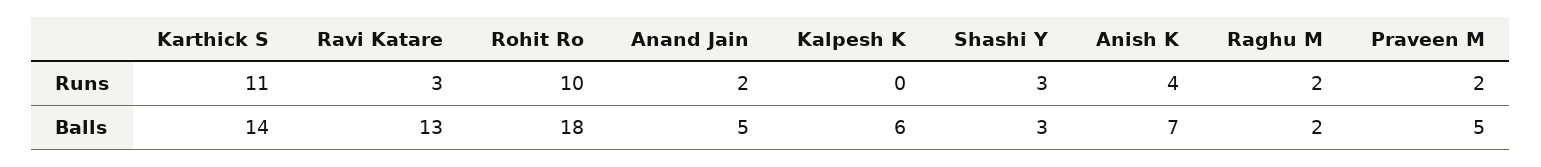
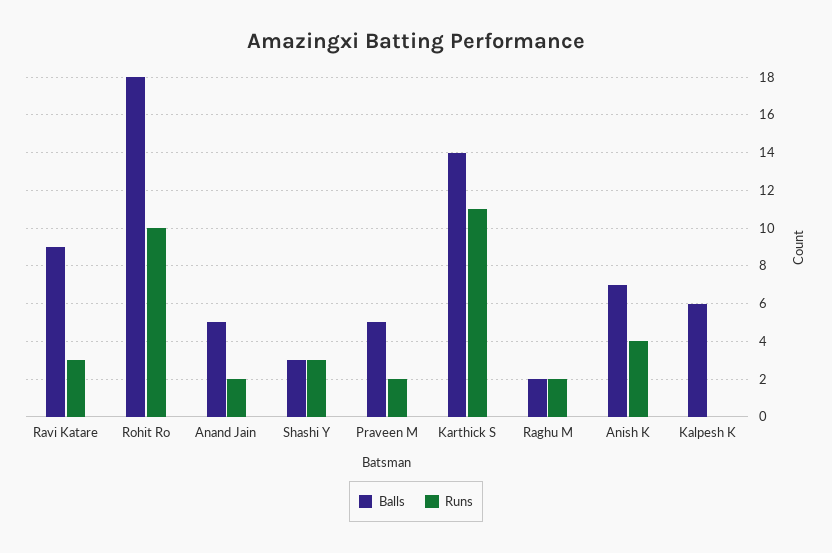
Balls, Ravi Katare: 13 -> 9

